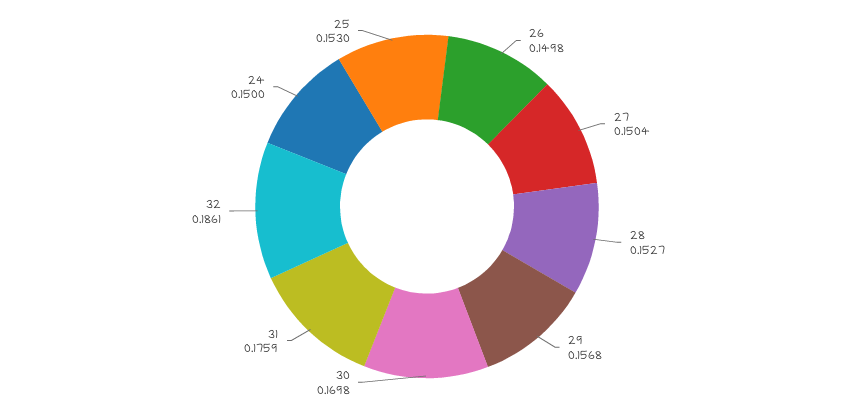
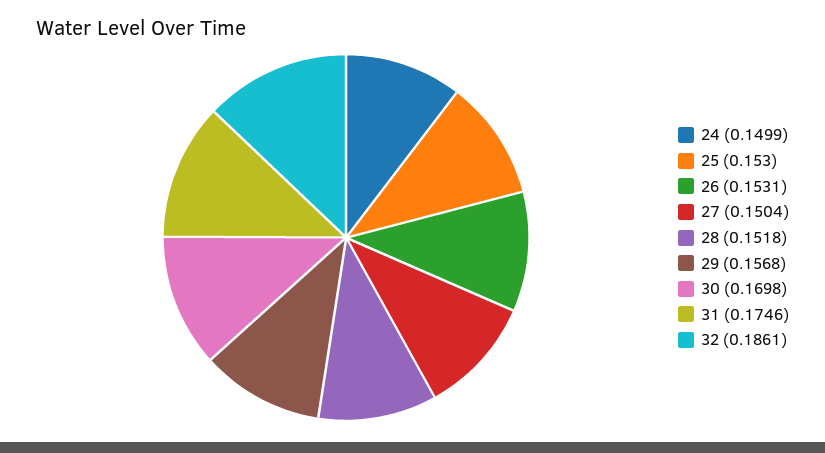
26: 0.1498 -> 0.1531
28: 0.1527 -> 0.1518
31: 0.1759 -> 0.1746
24: 0.15 -> 0.1499

